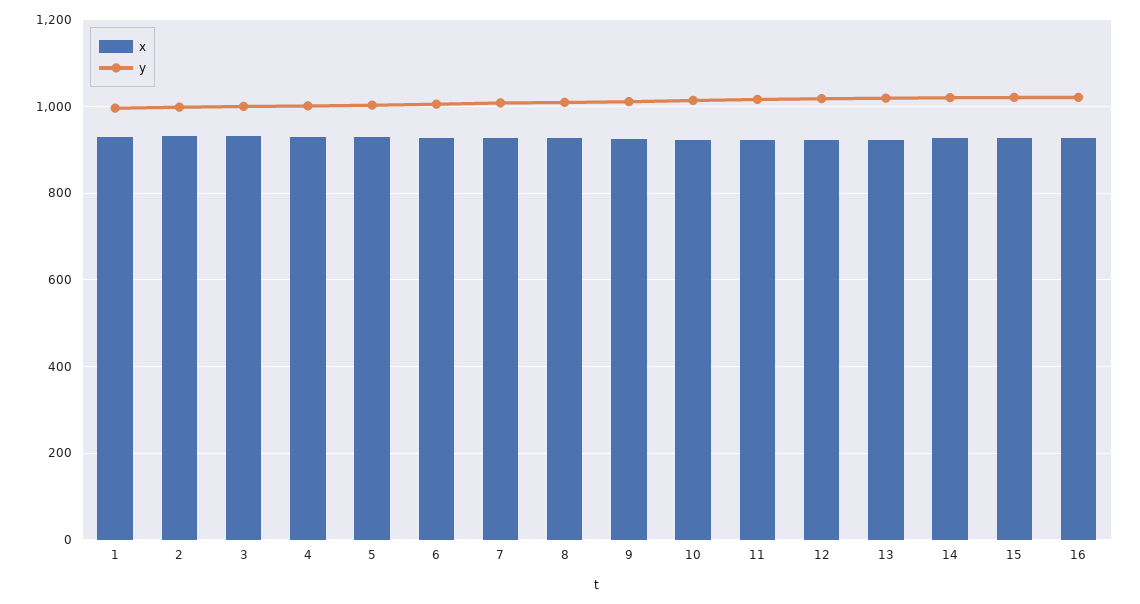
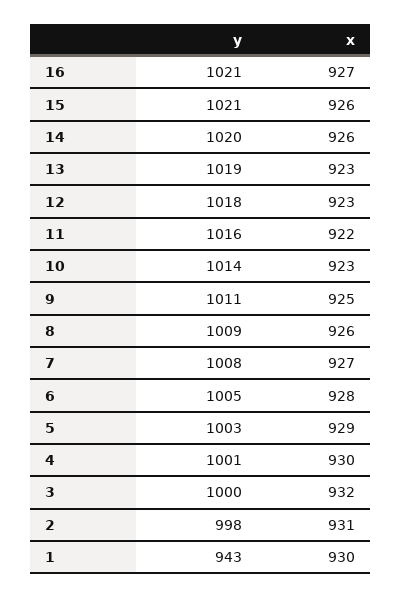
y, 1: 1000 -> 943

